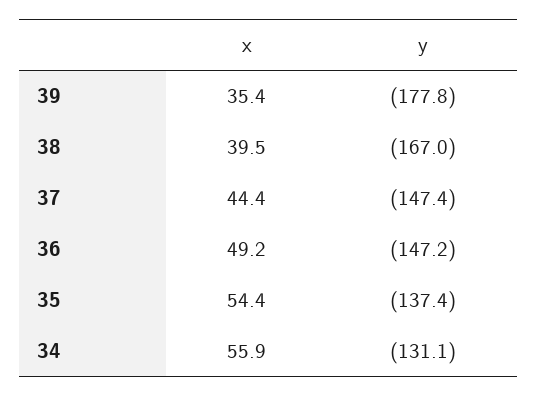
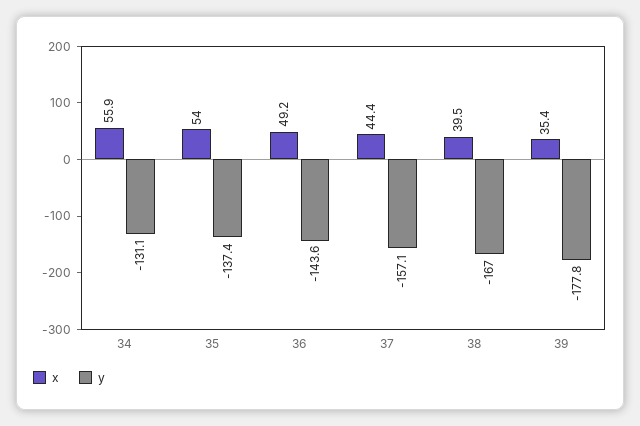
y, 37: -147.4 -> -157.1
y, 36: -147.2 -> -143.6
x, 35: 54.4 -> 54

